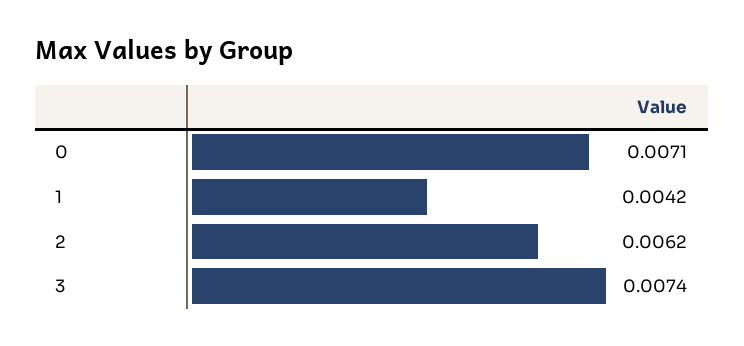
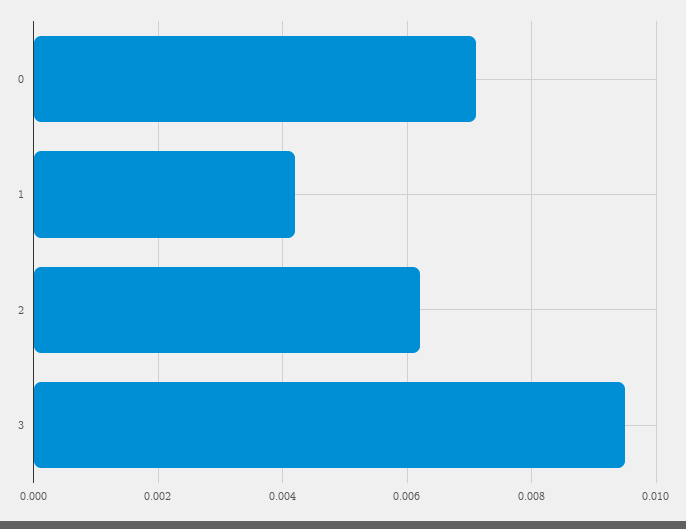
3: 0.0074 -> 0.0095

